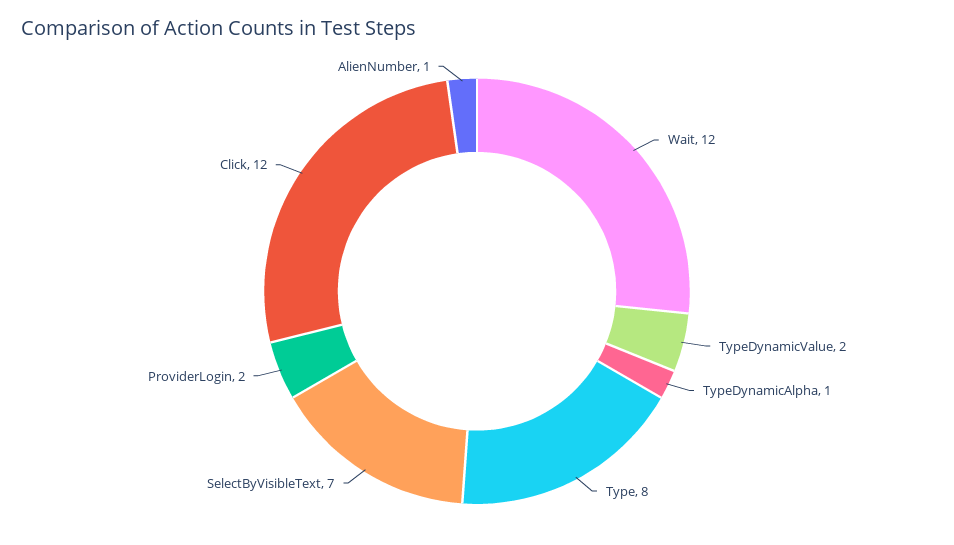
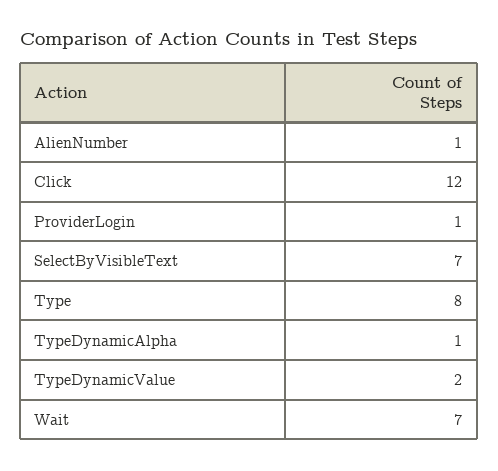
Wait: 12 -> 7
ProviderLogin: 2 -> 1

